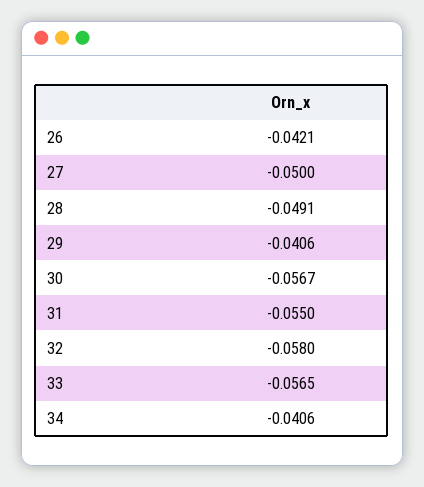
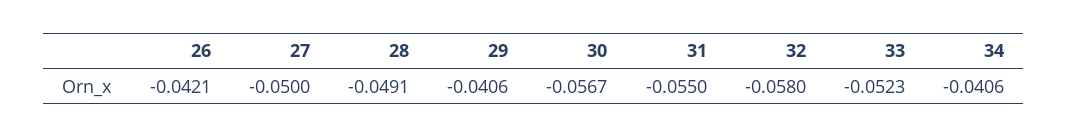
33: -0.0565 -> -0.0523

